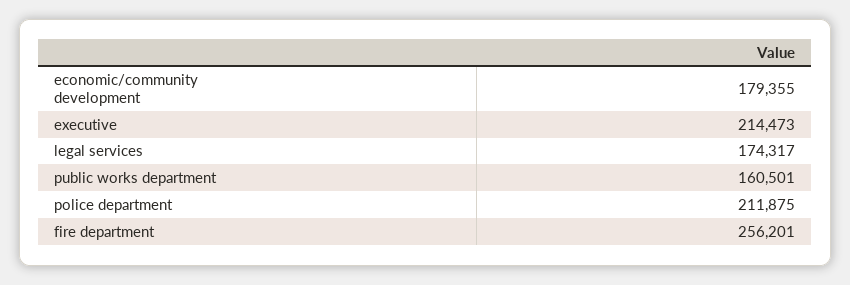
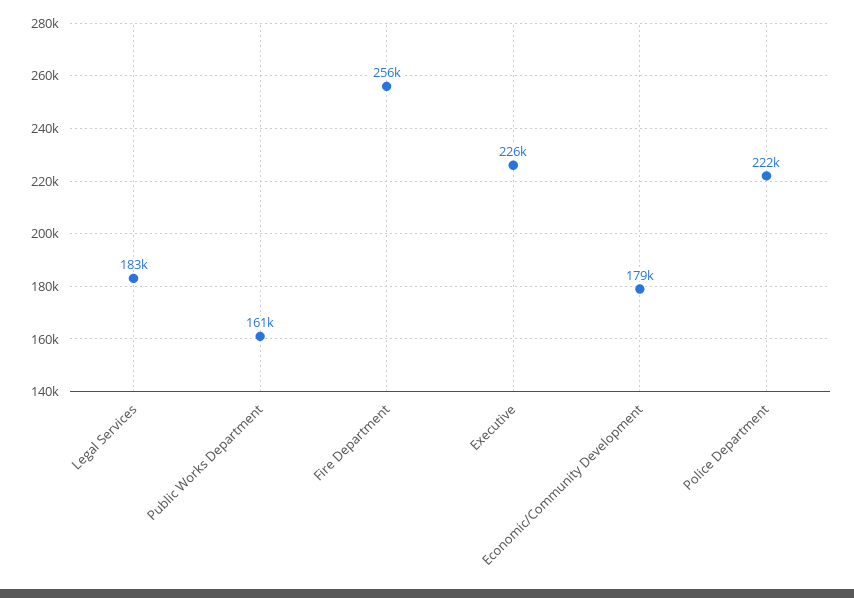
executive: 214473 -> 226000
legal services: 174317 -> 183000
police department: 211875 -> 222000

